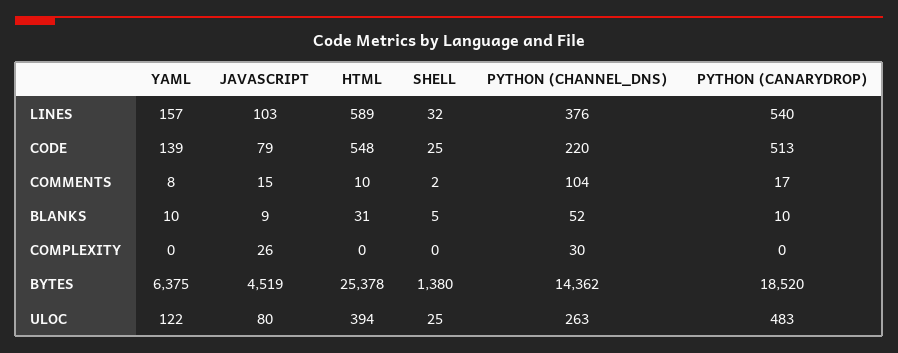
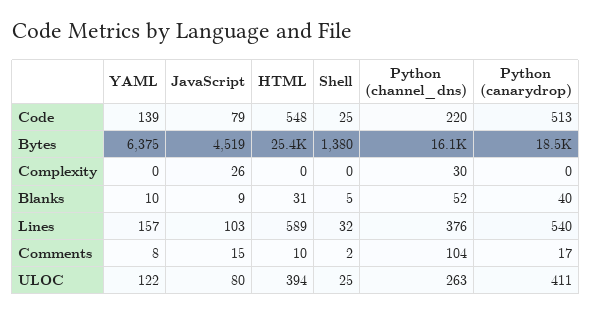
PYTHON (CANARYDROP), BLANKS: 10 -> 40
PYTHON (CHANNEL_DNS), BYTES: 14362 -> 16100
PYTHON (CANARYDROP), ULOC: 483 -> 411

